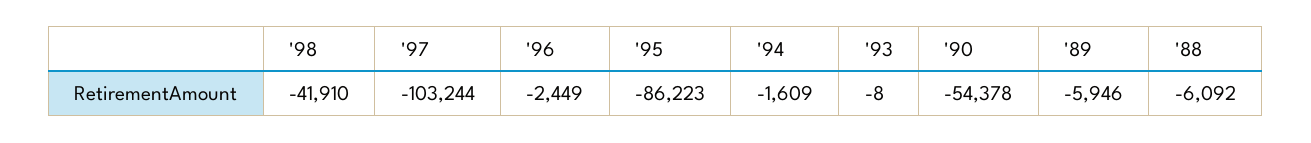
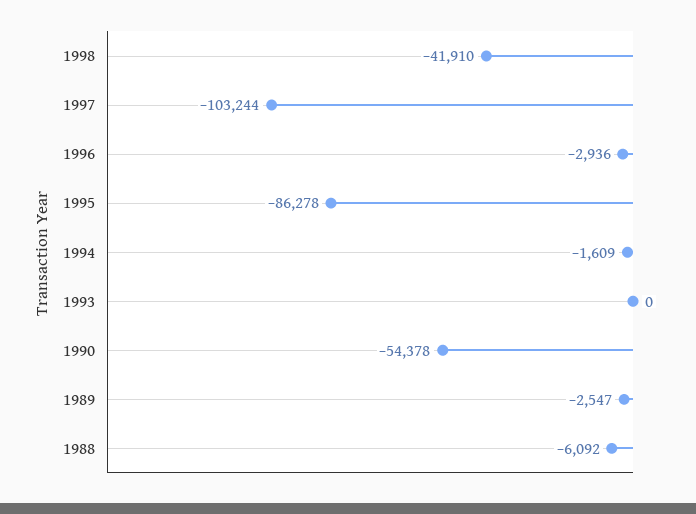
'96: -2449 -> -2936
'95: -86223 -> -86278
'93: -8 -> 0
'89: -5946 -> -2547

